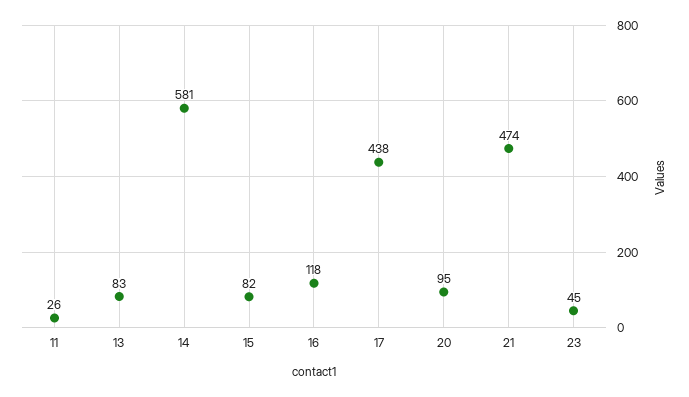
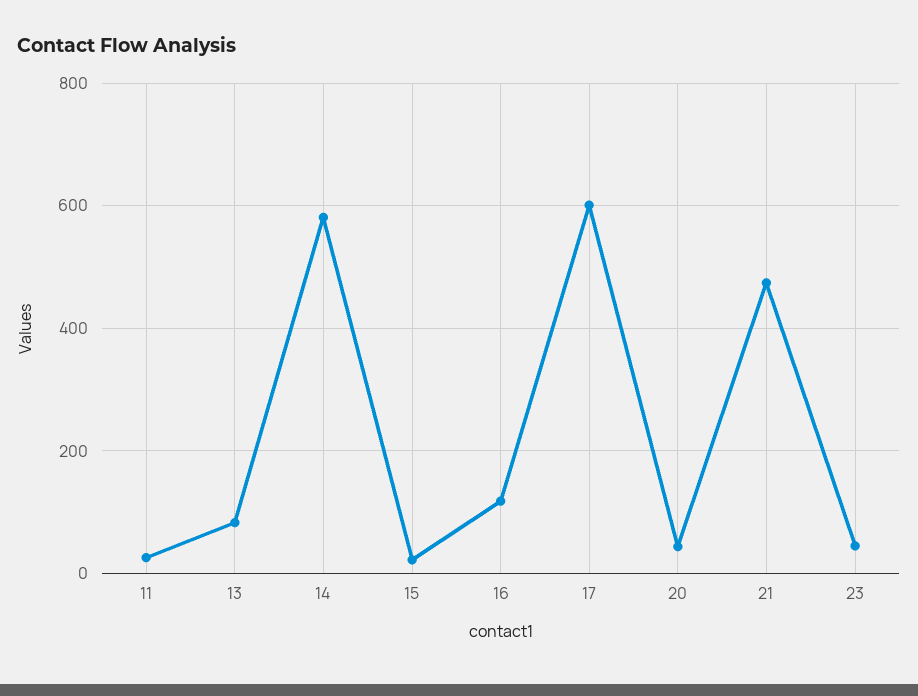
15: 82 -> 20
17: 438 -> 600
20: 95 -> 40

